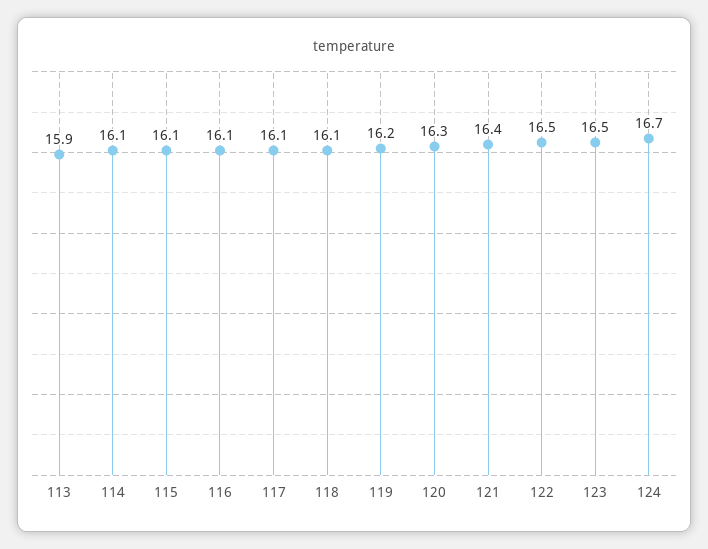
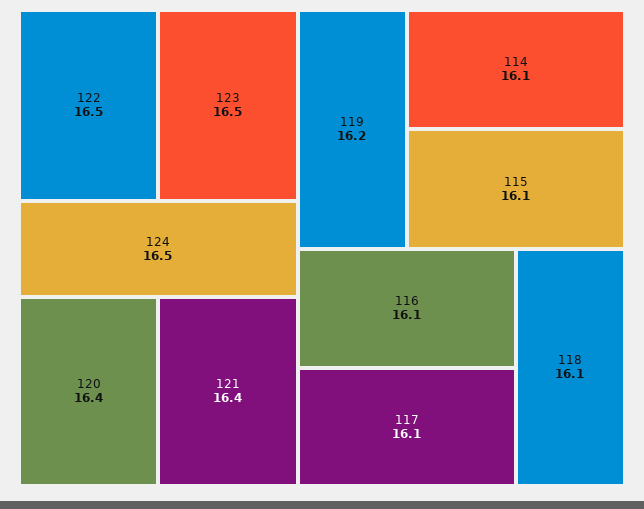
113: 15.9 -> none
120: 16.3 -> 16.4
124: 16.7 -> 16.5

